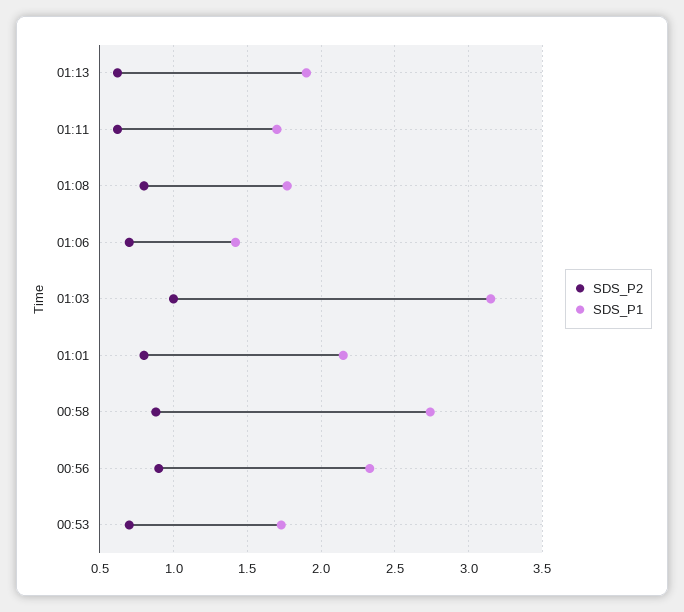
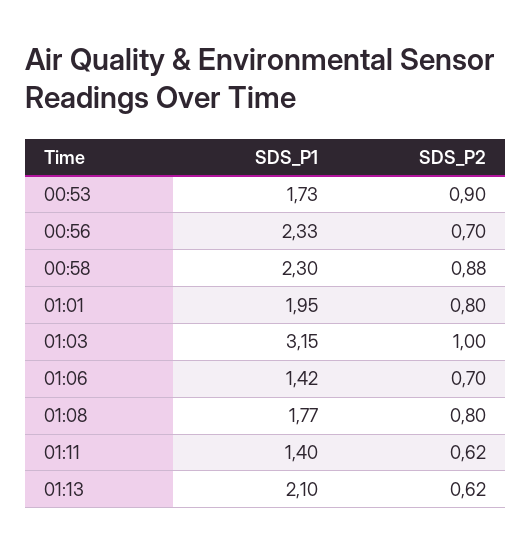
SDS_P1, 01:13: 1.9 -> 2.1
SDS_P1, 01:11: 1.7 -> 1.4
SDS_P1, 01:01: 2.15 -> 1.95
SDS_P1, 00:58: 2.75 -> 2.3
SDS_P2, 00:56: 0.9 -> 0.7
SDS_P2, 00:53: 0.7 -> 0.9

